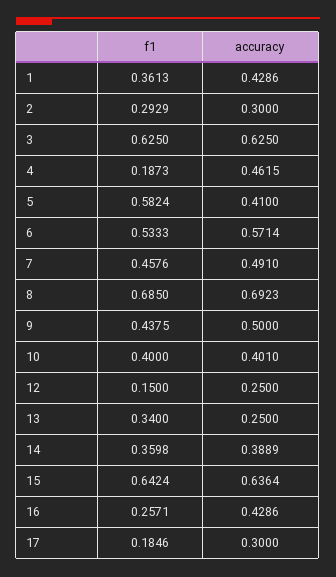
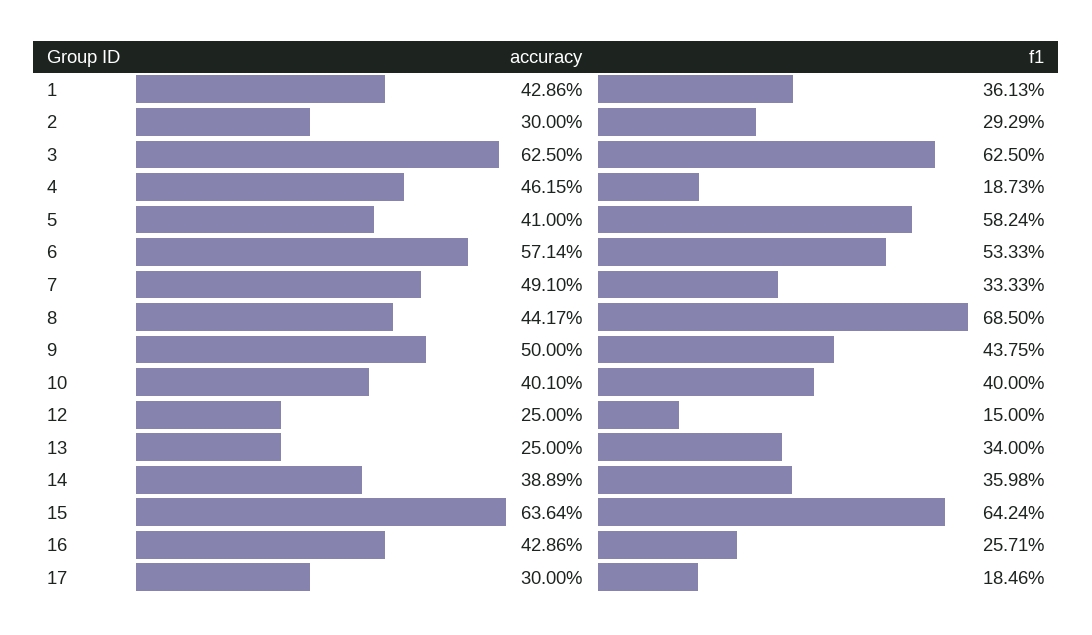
f1, 7: 0.4576 -> 0.3333
accuracy, 8: 0.6923 -> 0.4417

